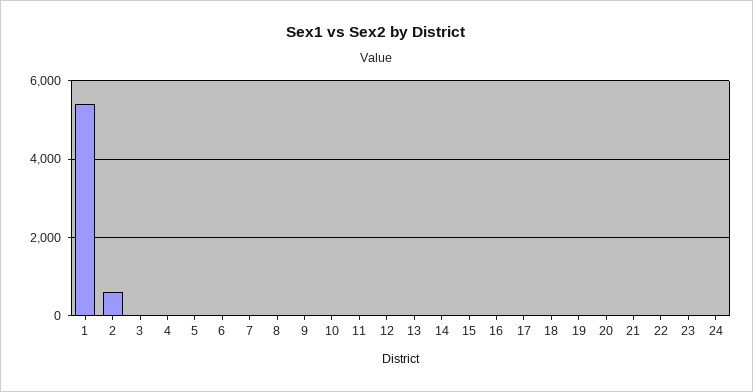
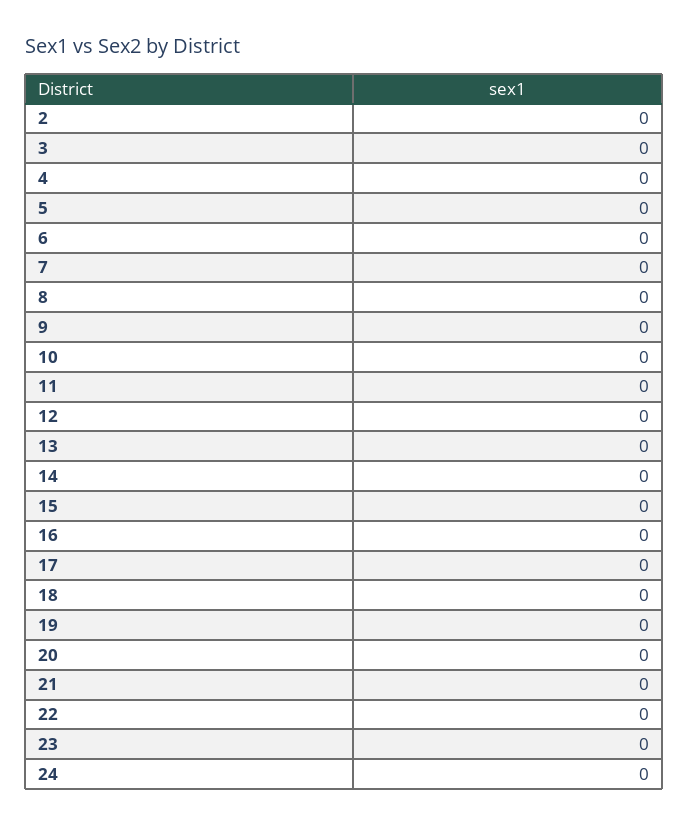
1: 5400 -> none
2: 600 -> 0

